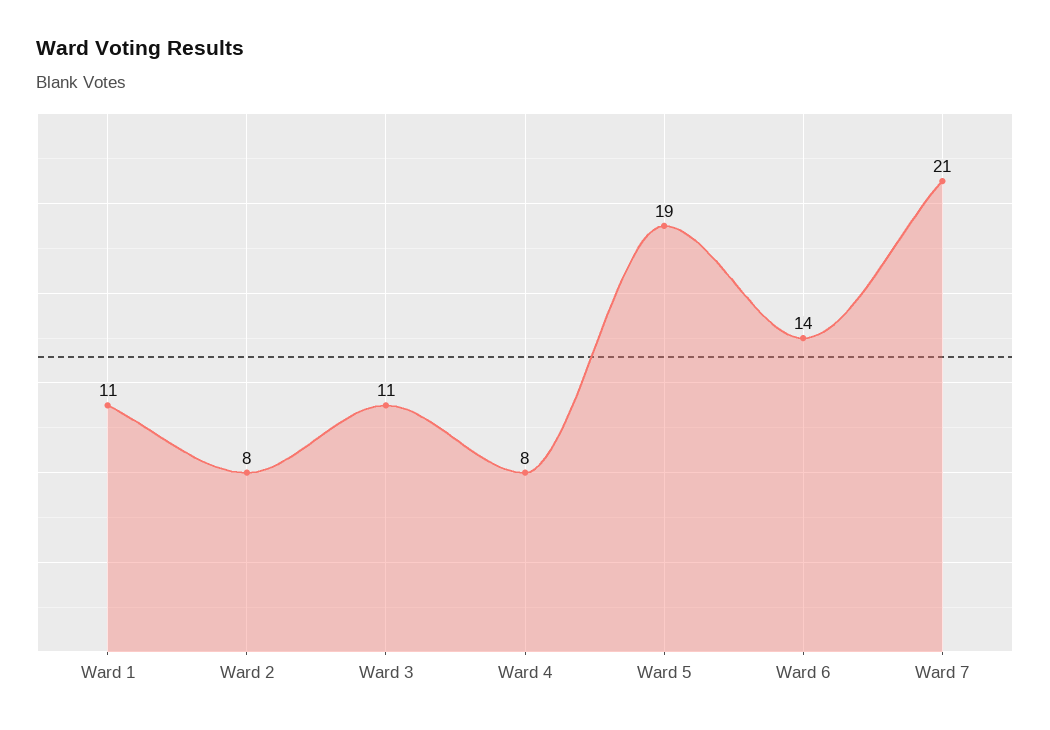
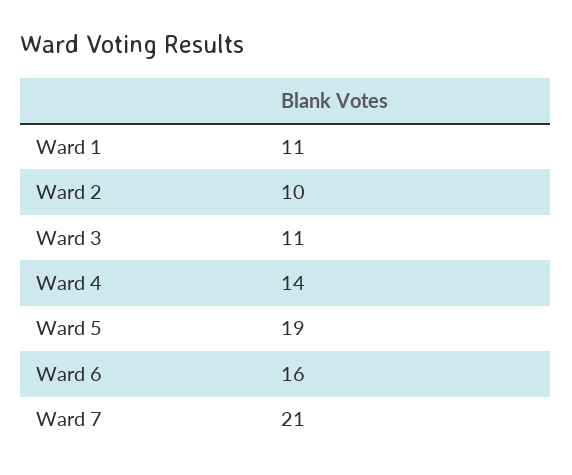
Ward 2: 8 -> 10
Ward 4: 8 -> 14
Ward 6: 14 -> 16

